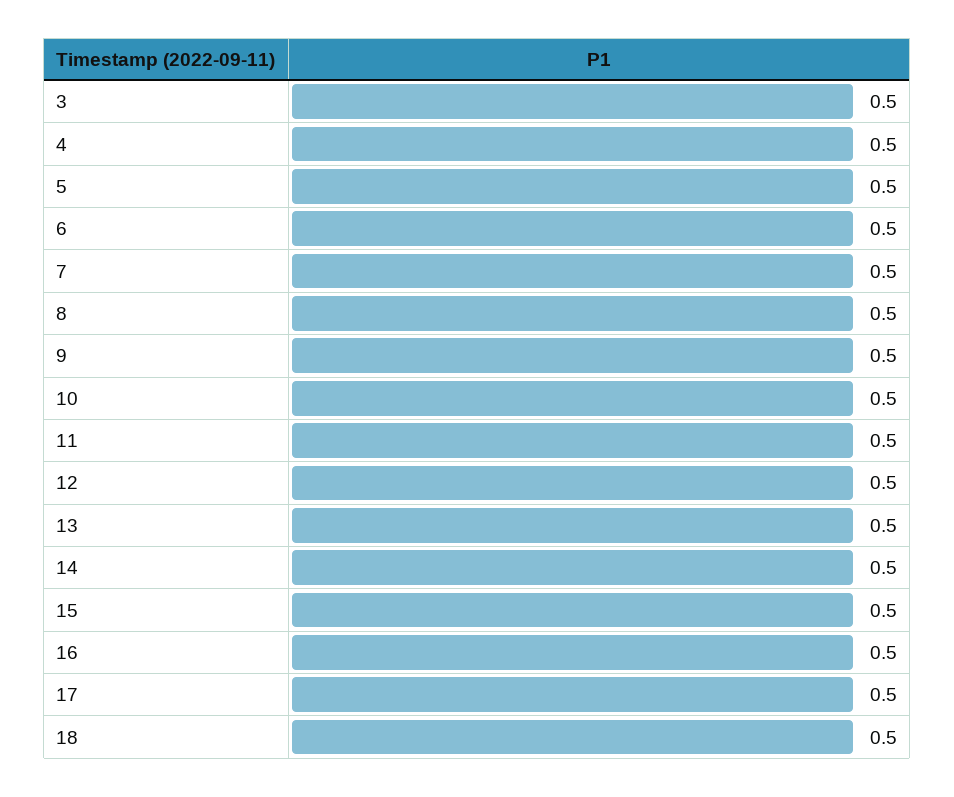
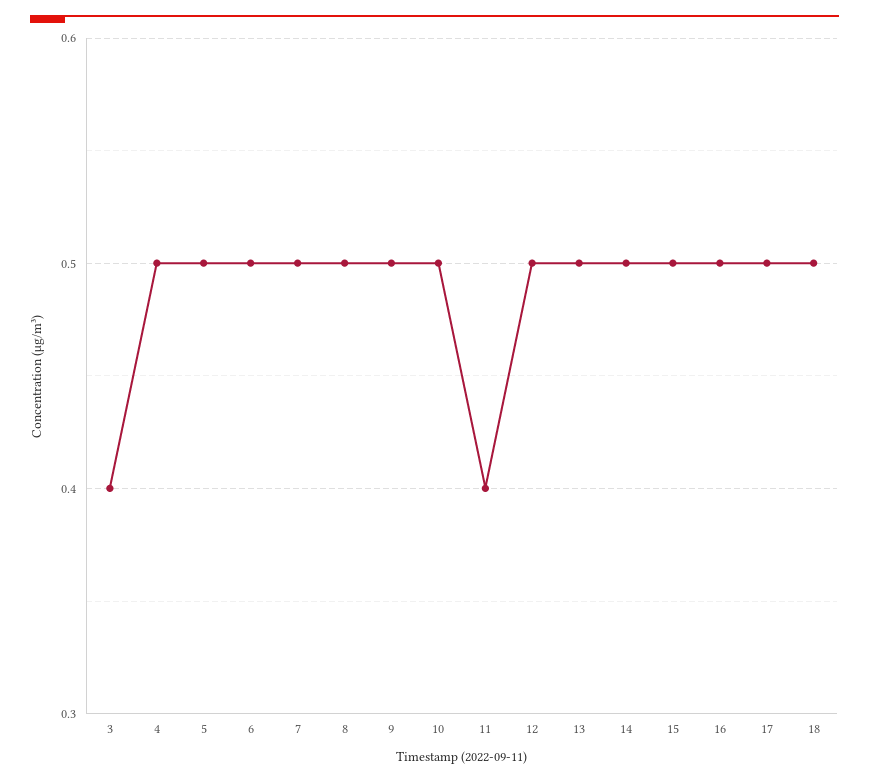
3: 0.5 -> 0.4
11: 0.5 -> 0.4

